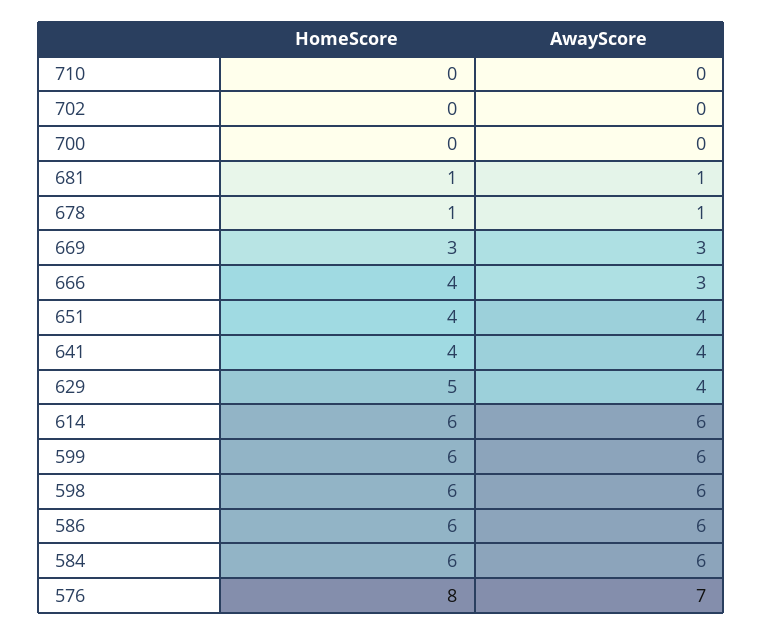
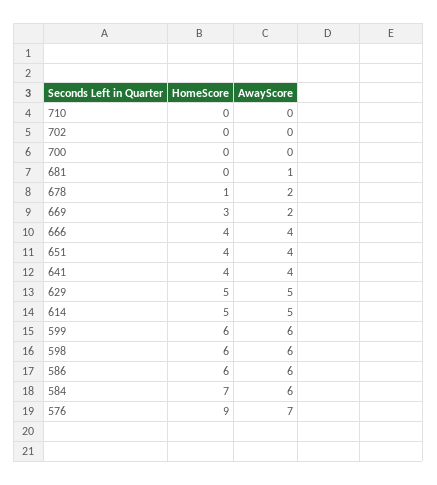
HomeScore, 681: 1 -> 0
AwayScore, 678: 1 -> 2
AwayScore, 669: 3 -> 2
AwayScore, 666: 3 -> 4
AwayScore, 629: 4 -> 5
HomeScore, 614: 6 -> 5
AwayScore, 614: 6 -> 5
HomeScore, 584: 6 -> 7
HomeScore, 576: 8 -> 9

